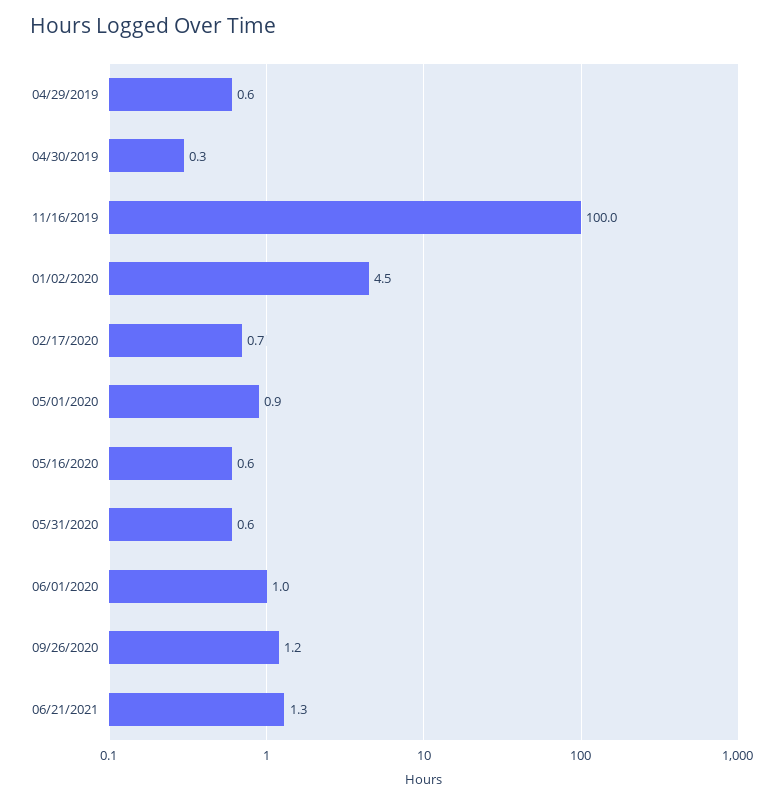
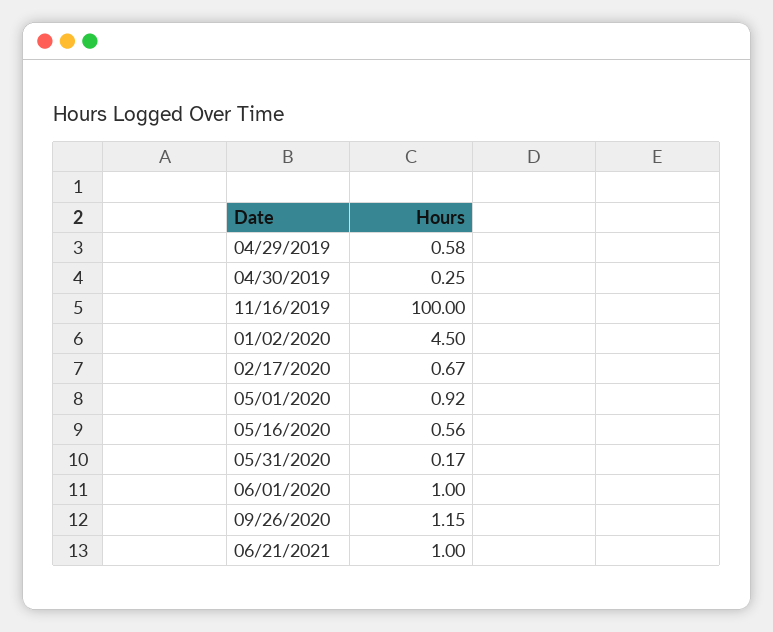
05/31/2020: 0.6 -> 0.17
06/21/2021: 1.3 -> 1

